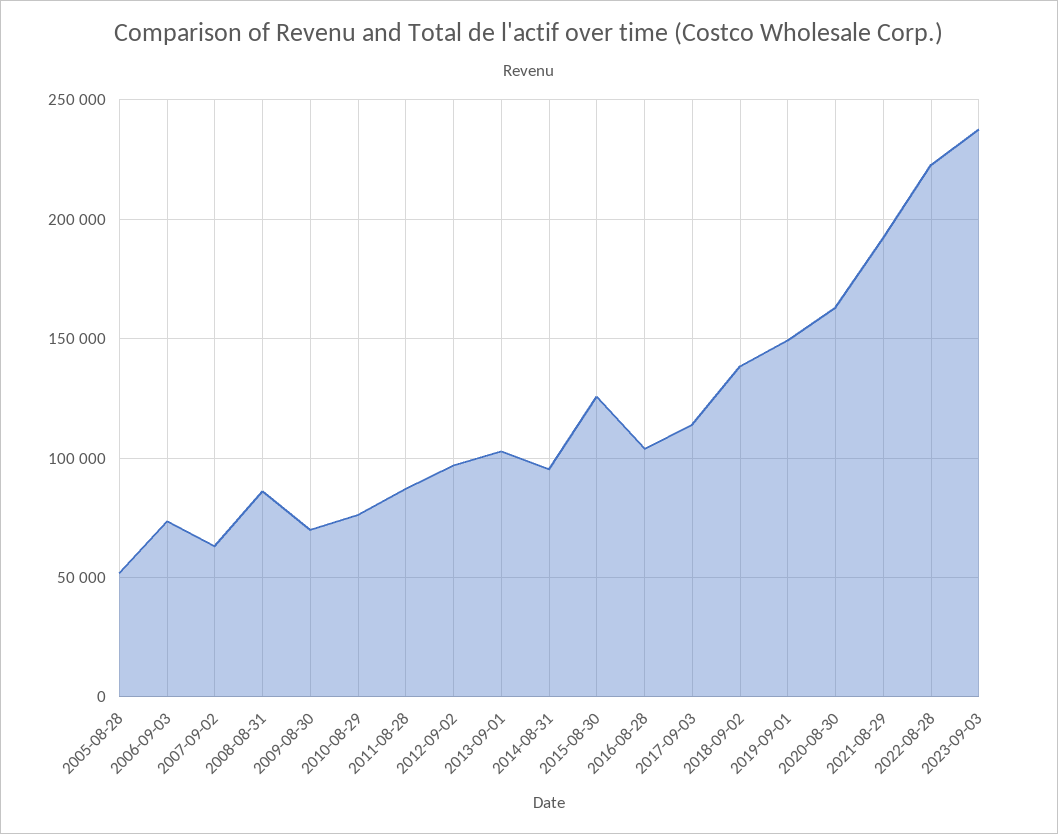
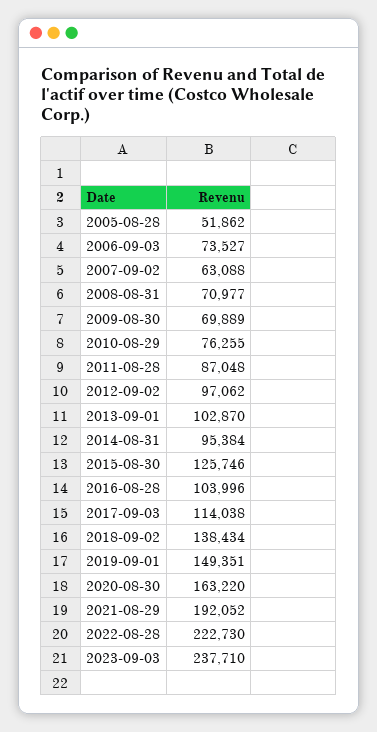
2008-08-31: 85000 -> 70977

